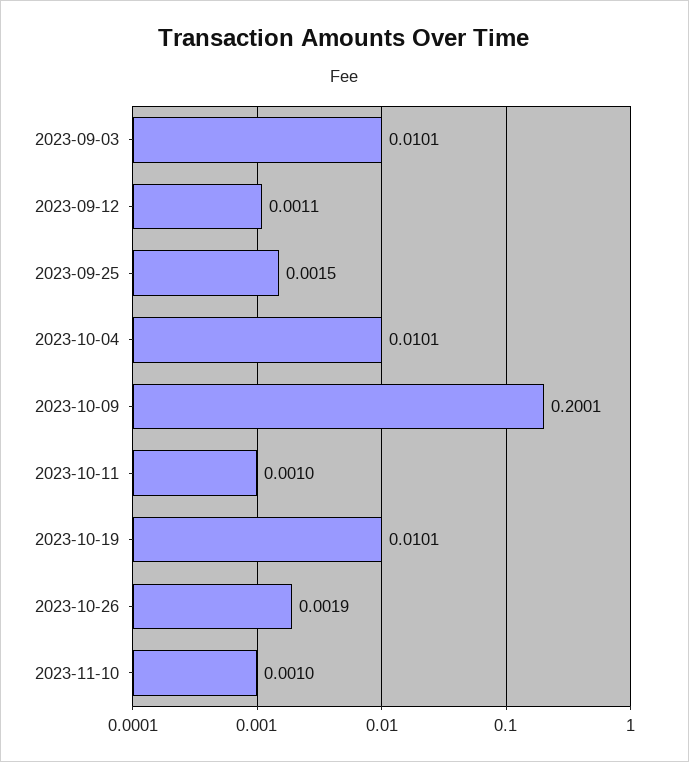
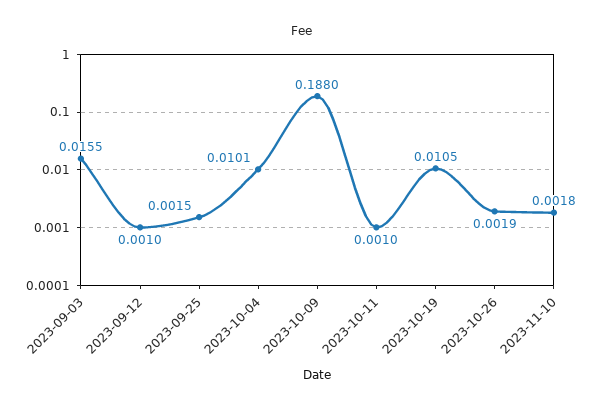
2023-09-03: 0.0101 -> 0.0155
2023-09-12: 0.0011 -> 0.001
2023-10-09: 0.2001 -> 0.188
2023-10-19: 0.0101 -> 0.0105
2023-11-10: 0.001 -> 0.0018

